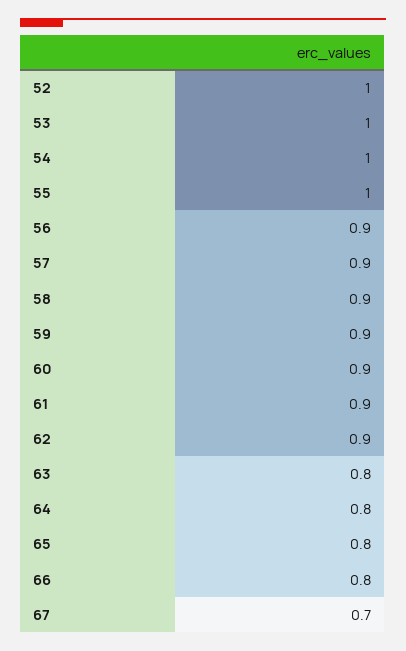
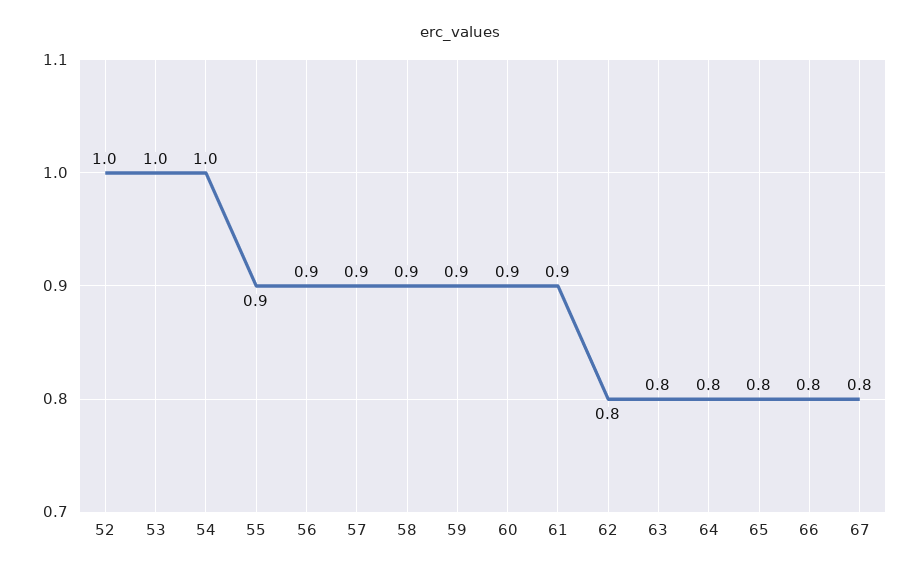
55: 1 -> 0.9
62: 0.9 -> 0.8
67: 0.7 -> 0.8

